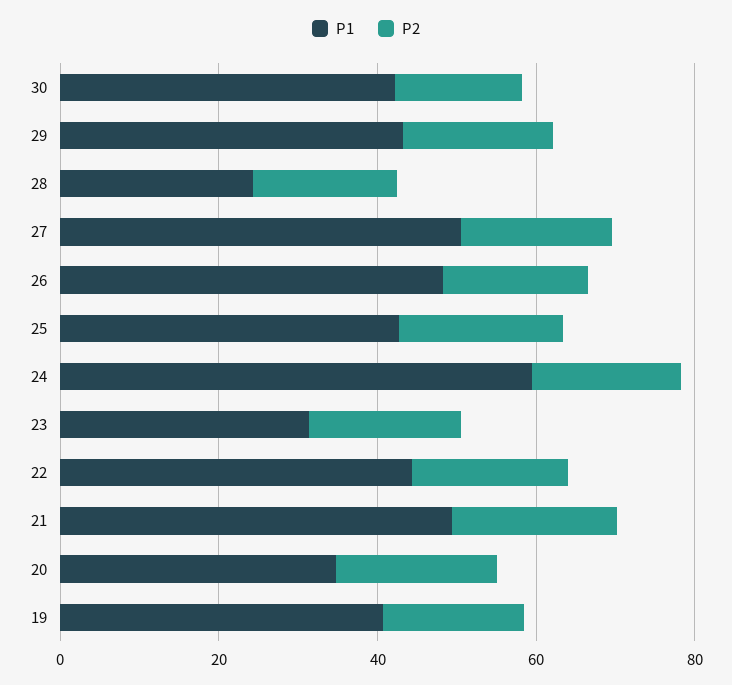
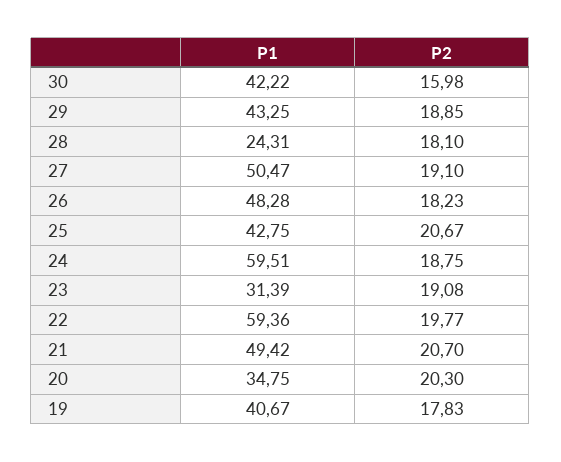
P1, 22: 45 -> 59.36

